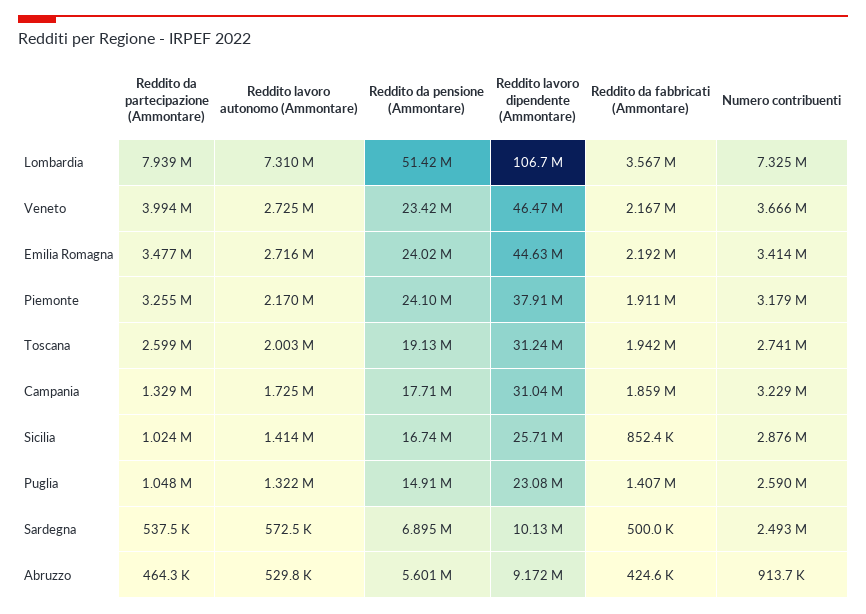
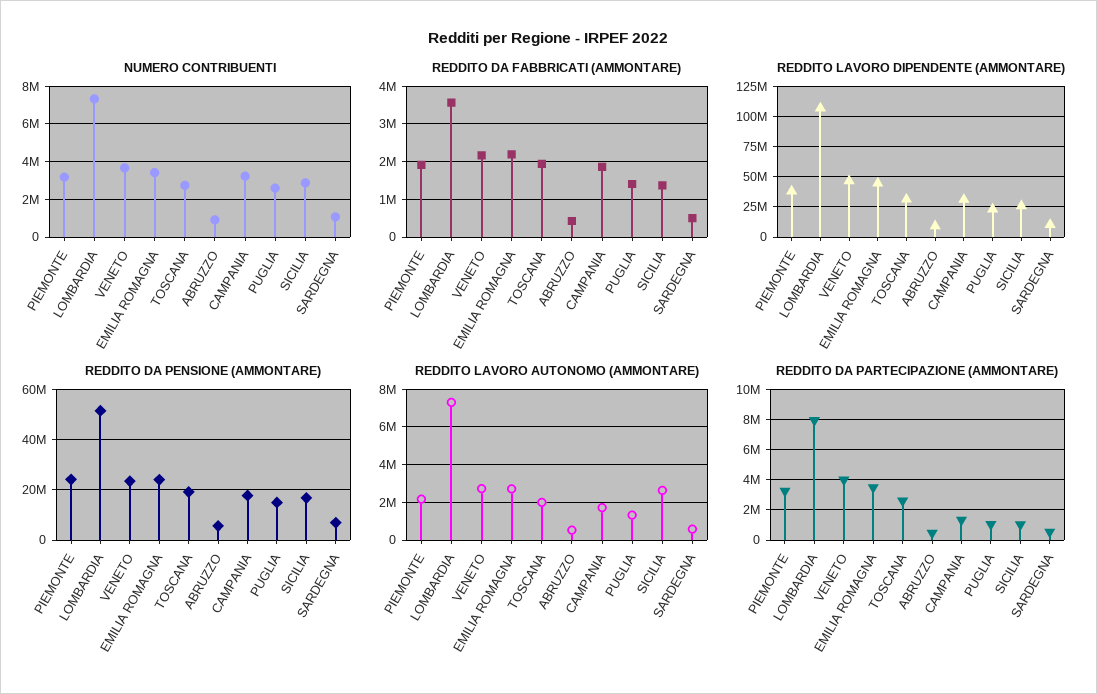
Reddito lavoro autonomo (Ammontare), Sicilia: 1414000 -> 2500000
Reddito da fabbricati (Ammontare), Sicilia: 852400 -> 1400000
Numero contribuenti, Sardegna: 2493000 -> 1000000

